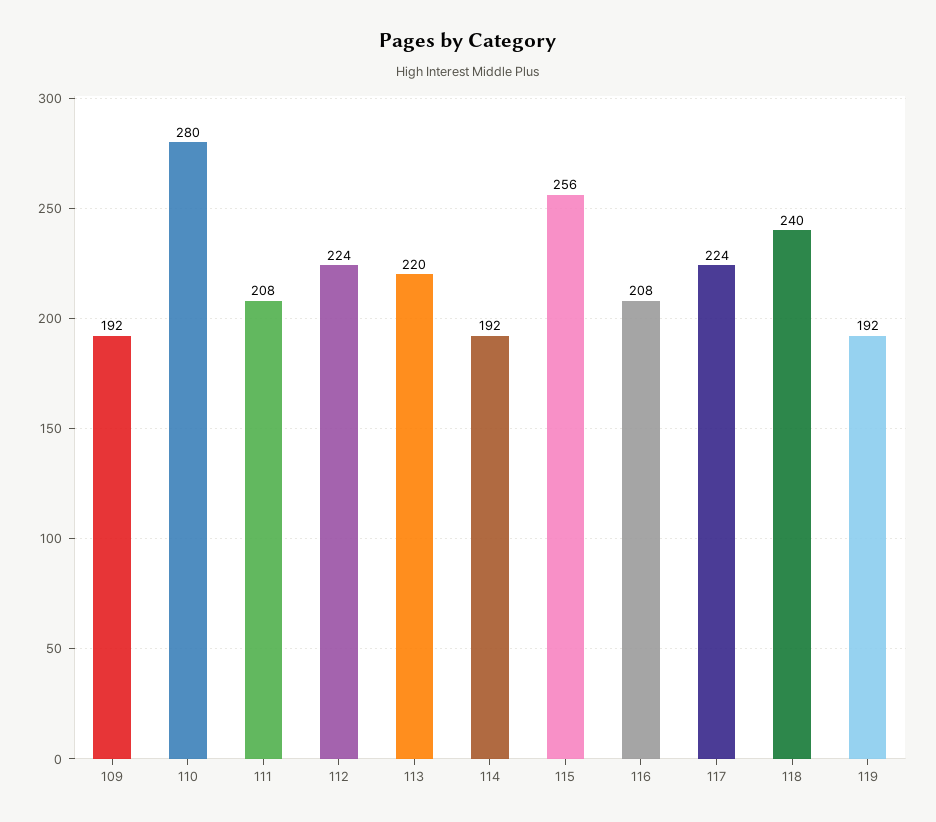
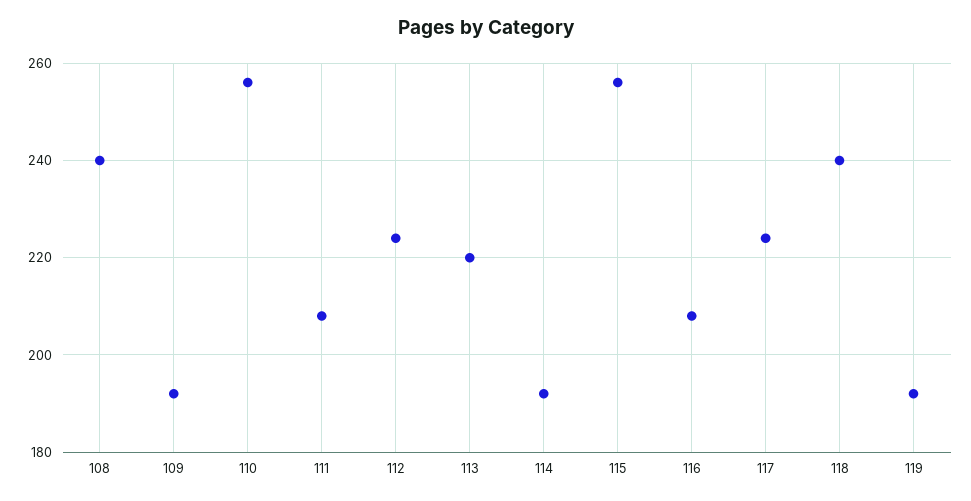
110: 280 -> 255
108: none -> 240

